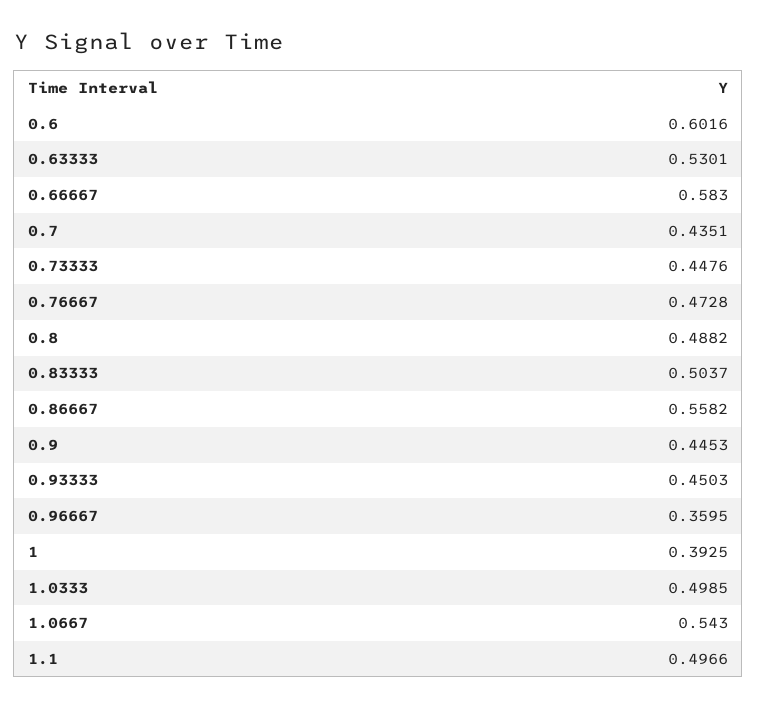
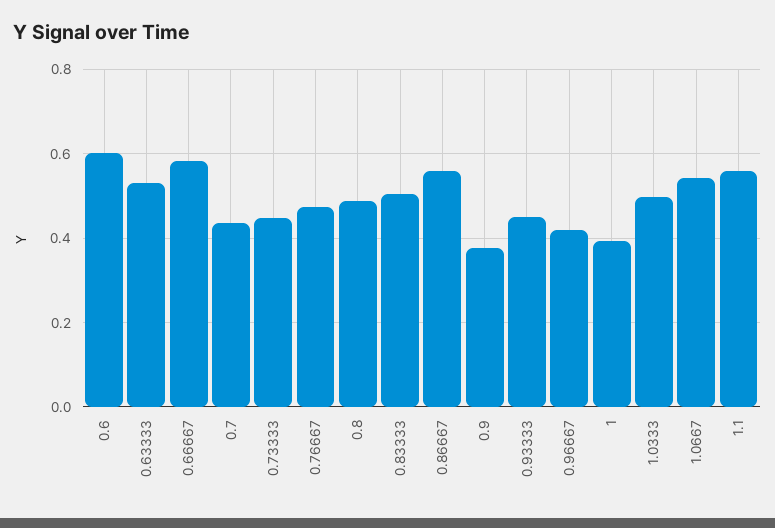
0.9: 0.4453 -> 0.38
0.96667: 0.3595 -> 0.42
1.1: 0.4966 -> 0.56

